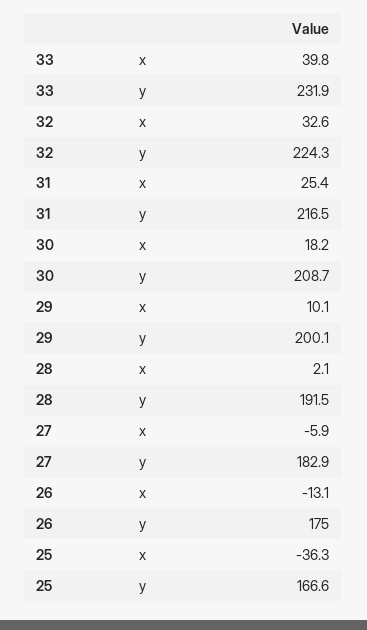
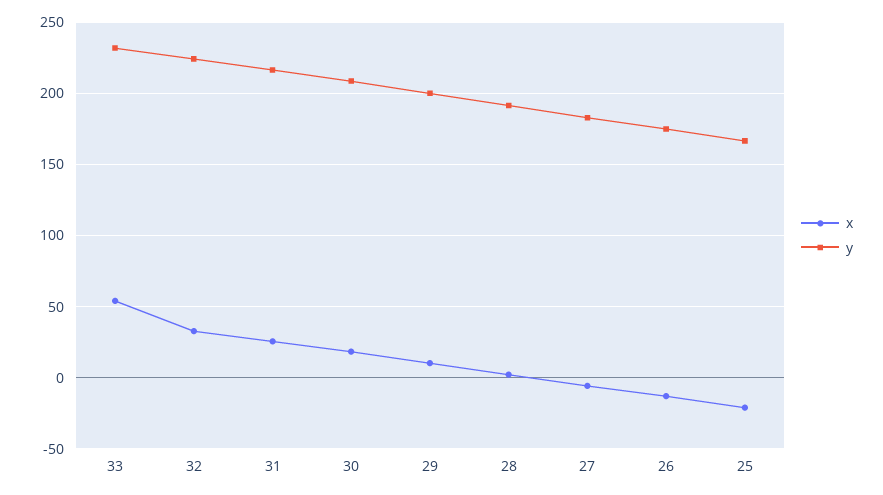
x, 33: 39.8 -> 55
x, 25: -36.3 -> -20

